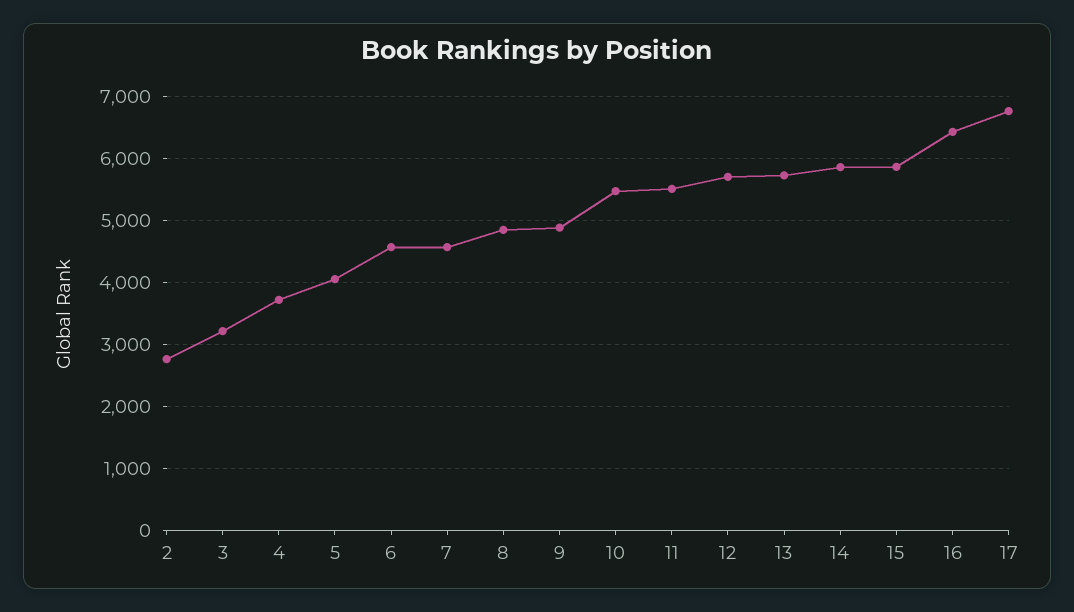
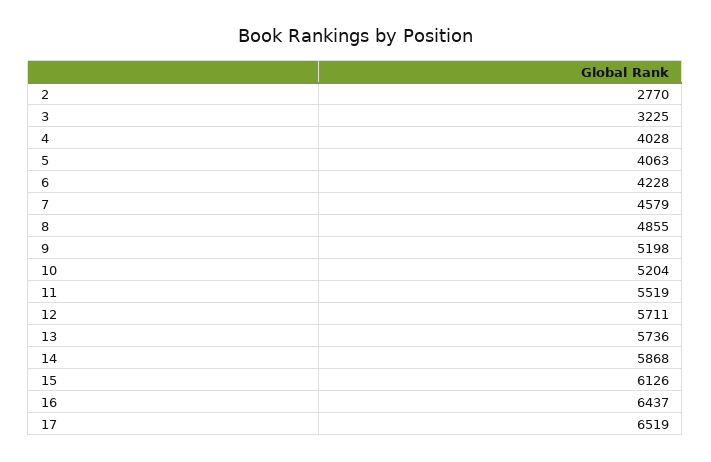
4: 3700 -> 4028
6: 4600 -> 4228
9: 4900 -> 5198
10: 5500 -> 5204
15: 5900 -> 6126
17: 6800 -> 6519

